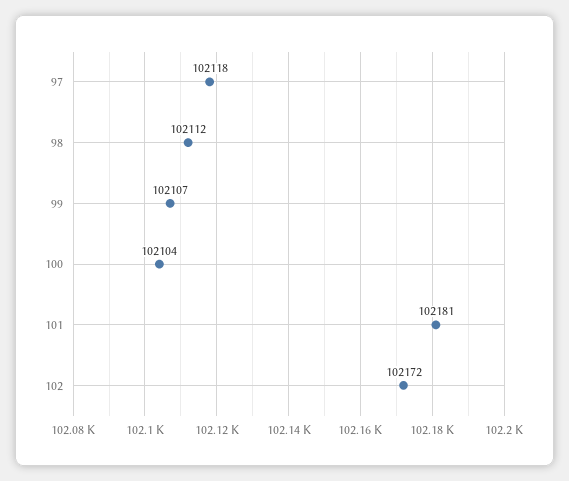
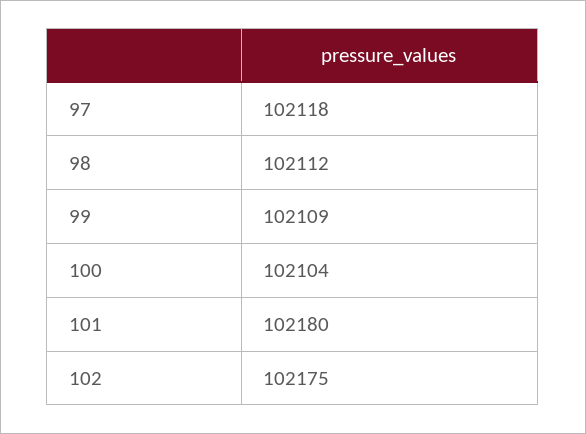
99: 102107 -> 102109
101: 102181 -> 102180
102: 102172 -> 102175

